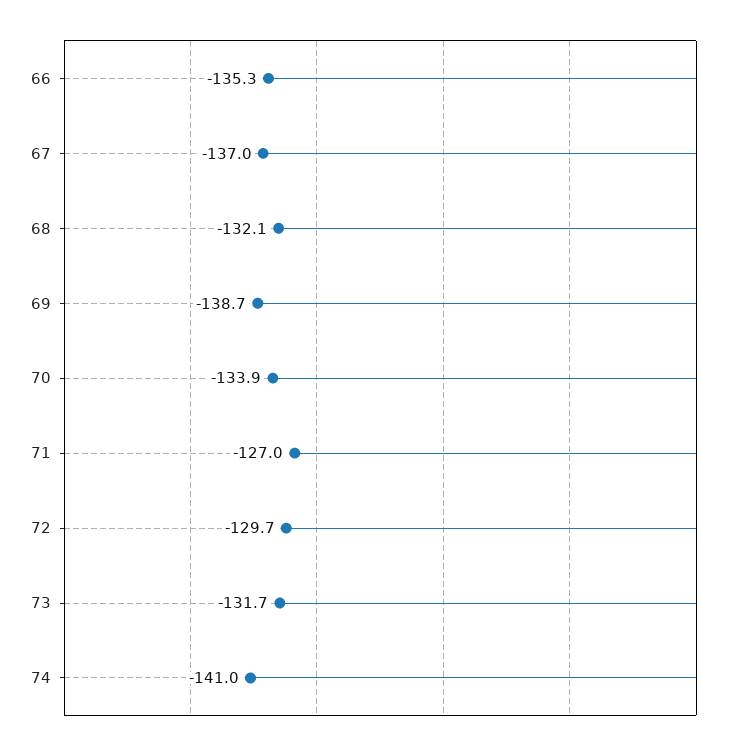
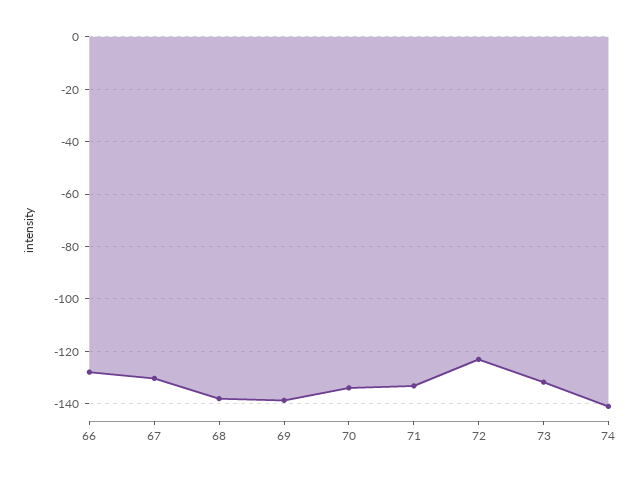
66: -135.3 -> -127.5
67: -137 -> -130
68: -132.1 -> -137.5
71: -127 -> -132.5
72: -129.7 -> -122.5

